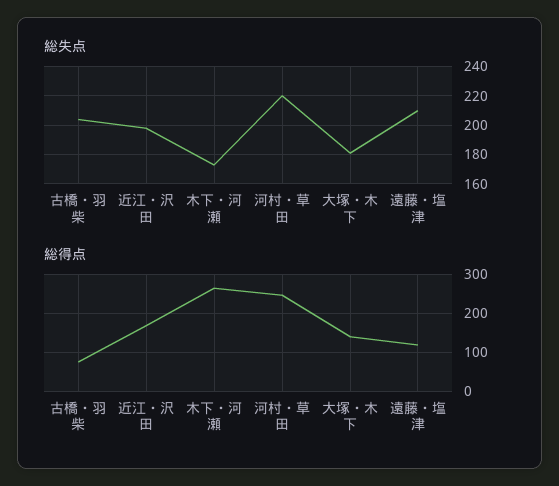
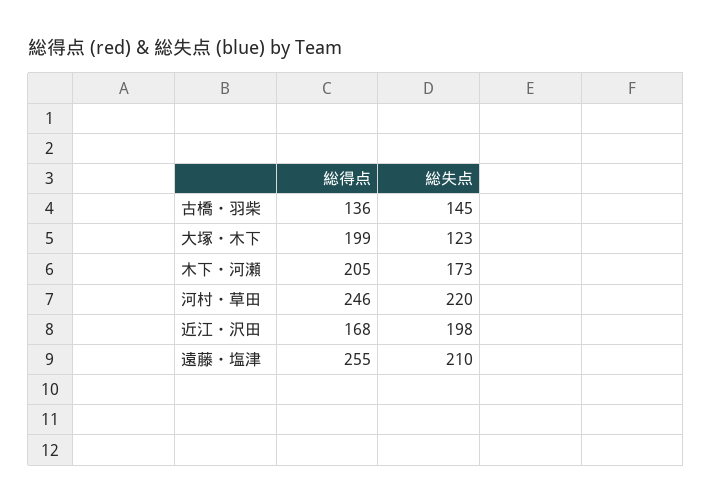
総失点, 古橋・羽柴: 205 -> 145
総失点, 大塚・木下: 180 -> 123
総得点, 古橋・羽柴: 80 -> 136
総得点, 木下・河瀬: 260 -> 205
総得点, 大塚・木下: 140 -> 199
総得点, 遠藤・塩津: 120 -> 255

